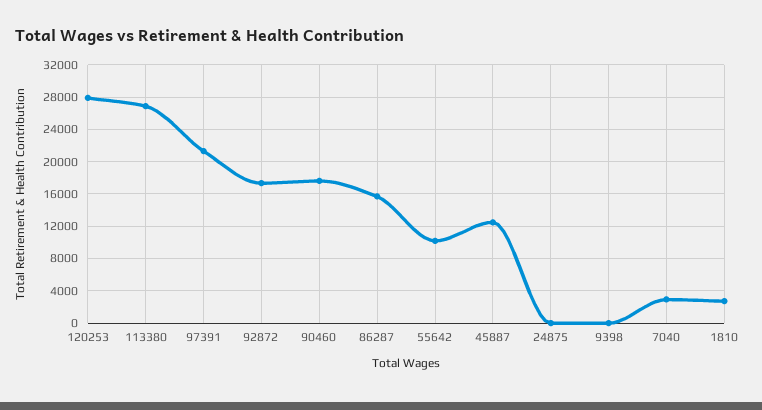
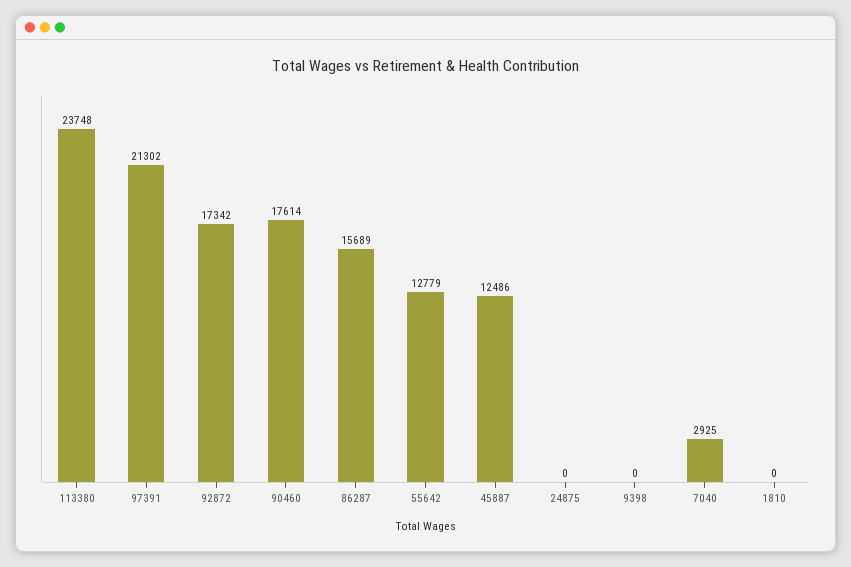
120253: 28000 -> none
113380: 27000 -> 23748
55642: 10000 -> 12779
1810: 3000 -> 0

